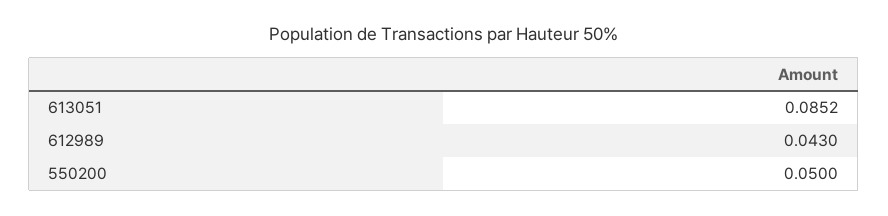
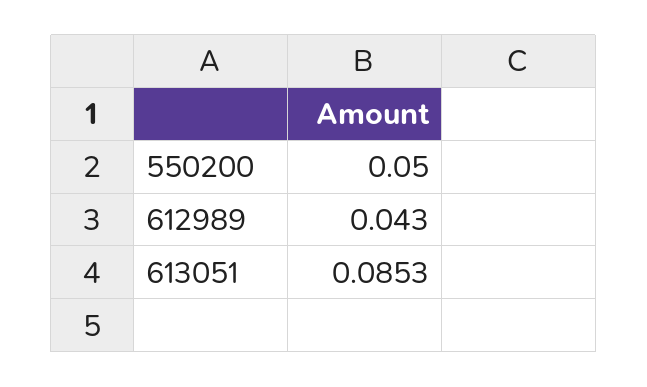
613051: 0.0852 -> 0.0853

